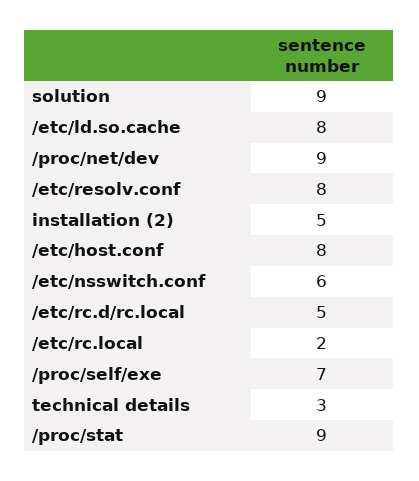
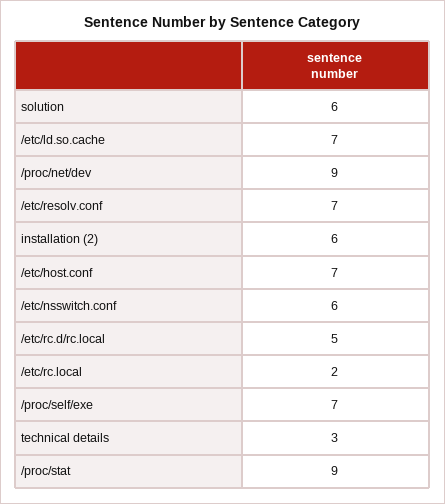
solution: 9 -> 6
/etc/ld.so.cache: 8 -> 7
/etc/resolv.conf: 8 -> 7
installation (2): 5 -> 6
/etc/host.conf: 8 -> 7

